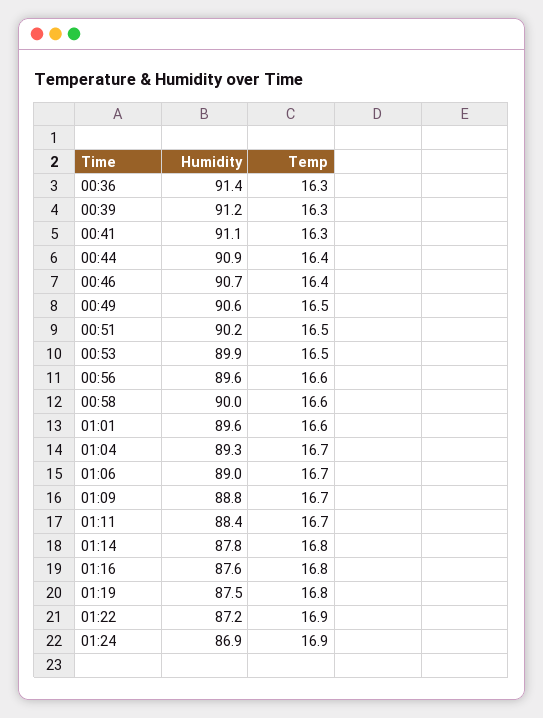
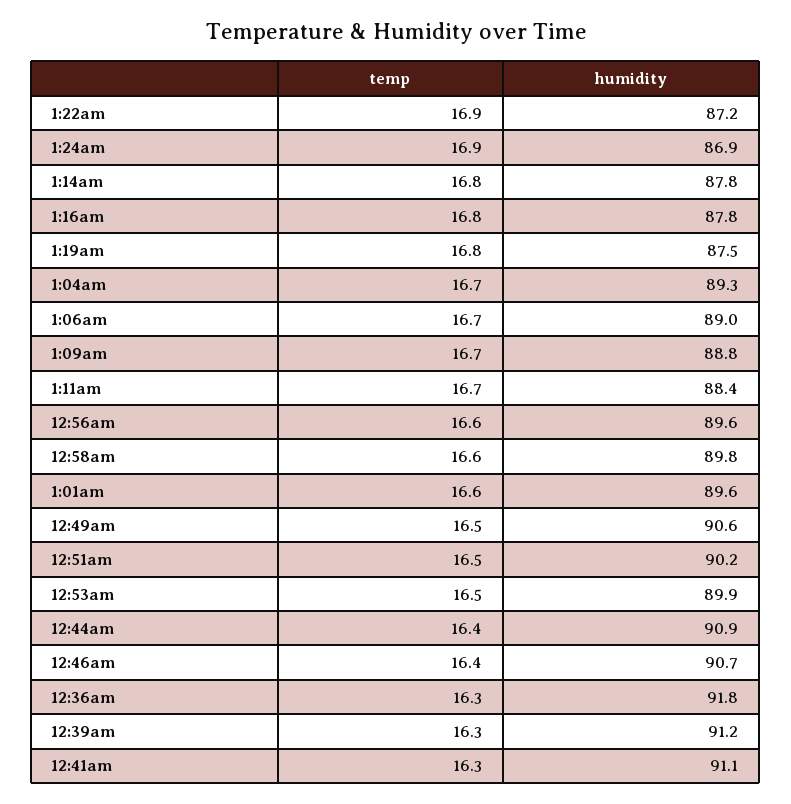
Humidity, 00:36: 91.4 -> 91.8
Humidity, 00:58: 90 -> 89.8
Humidity, 01:16: 87.6 -> 87.8

